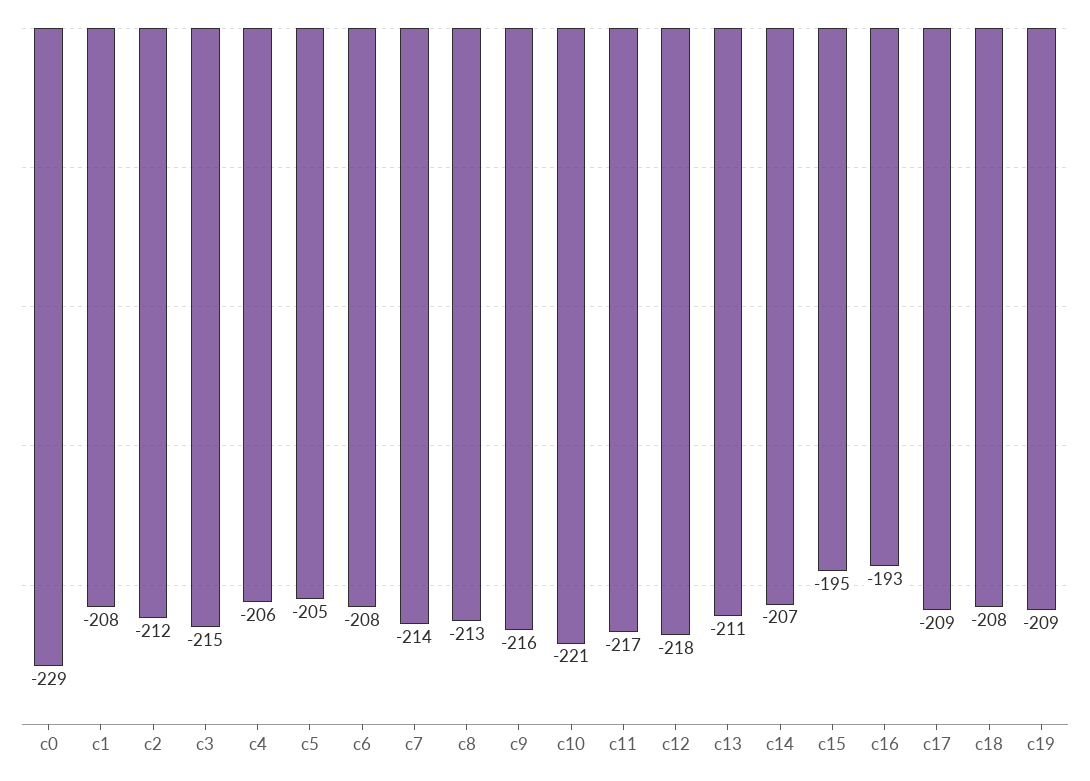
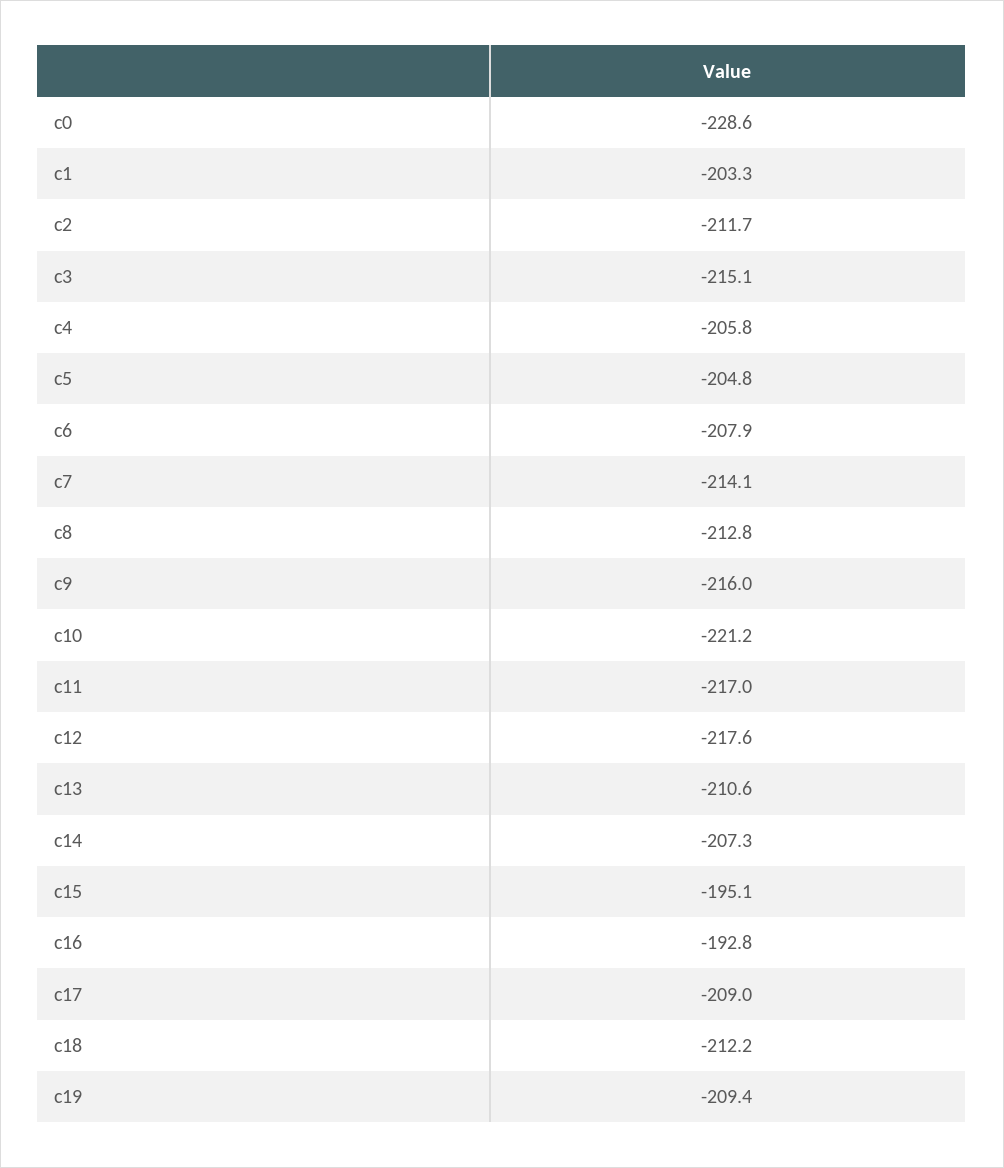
c1: -208 -> -203.3
c18: -208 -> -212.2

